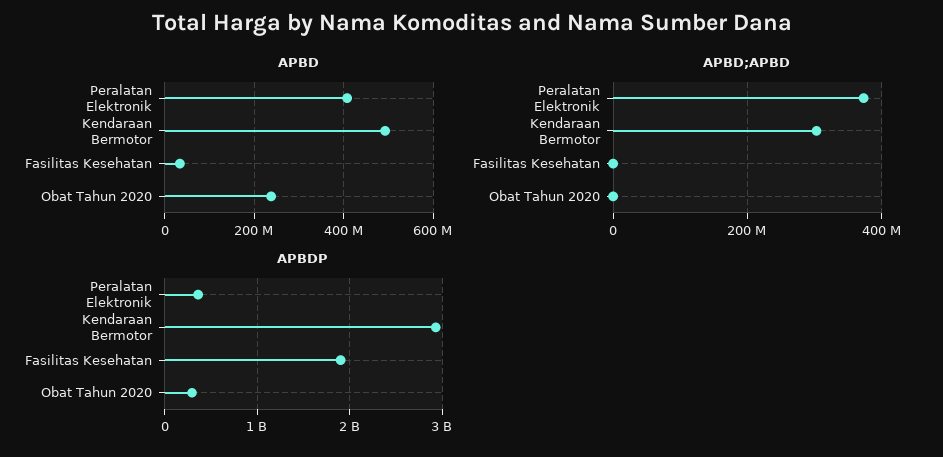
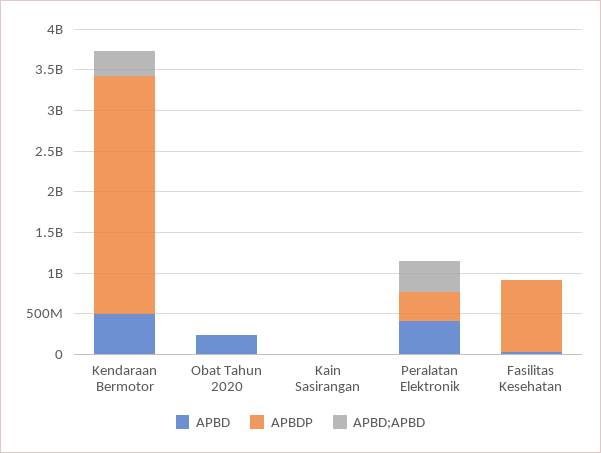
APBDP, Fasilitas Kesehatan: 1900000000 -> 900000000
APBDP, Obat Tahun 2020: 300000000 -> 0
APBD, Kain Sasirangan: none -> 0
APBDP, Kain Sasirangan: none -> 0
APBD;APBD, Kain Sasirangan: none -> 0

